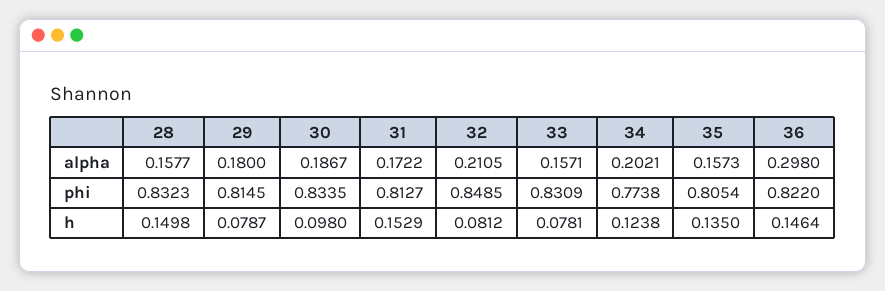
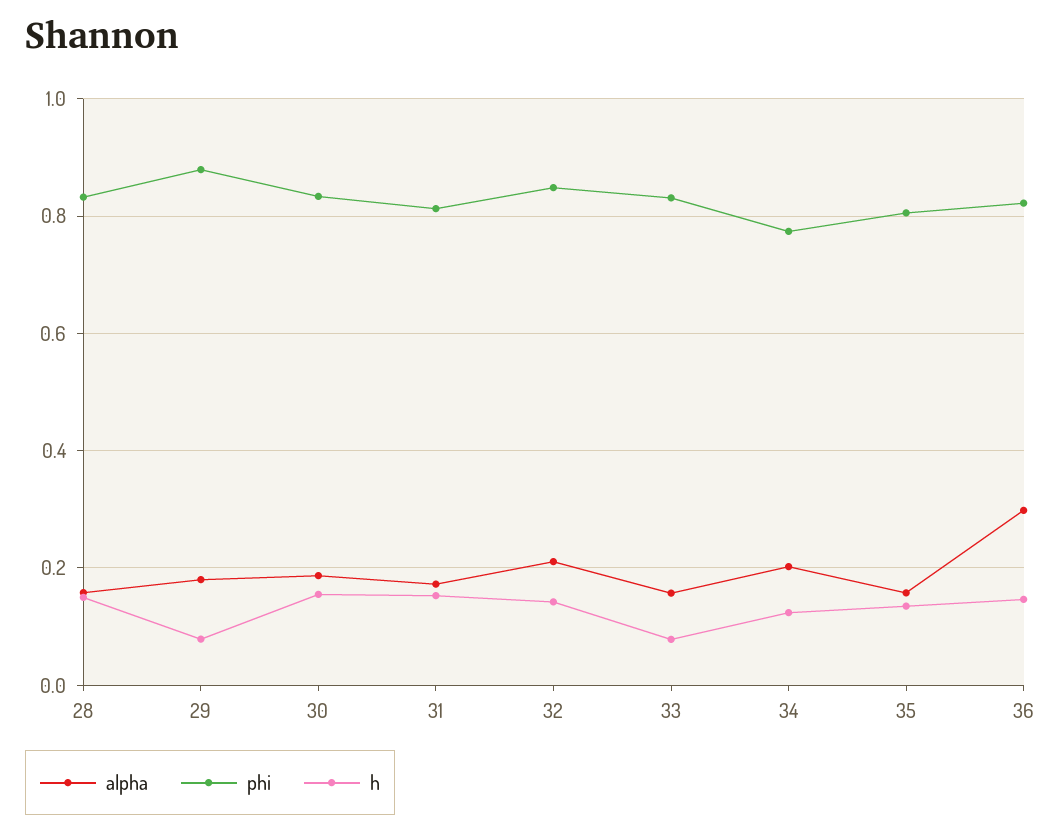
phi, 29: 0.8145 -> 0.88
h, 30: 0.098 -> 0.16
h, 32: 0.0812 -> 0.14

